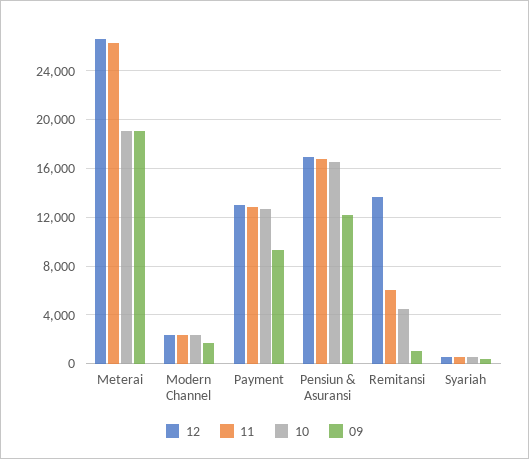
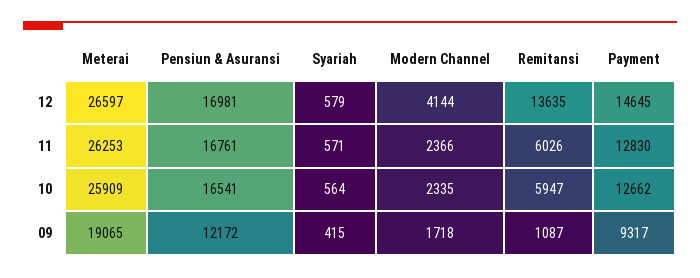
10, Meterai: 19000 -> 25909
12, Modern Channel: 2500 -> 4144
12, Payment: 13000 -> 14645
10, Remitansi: 4500 -> 5947

